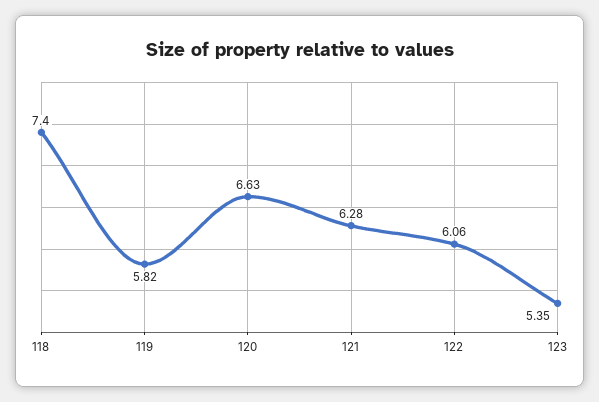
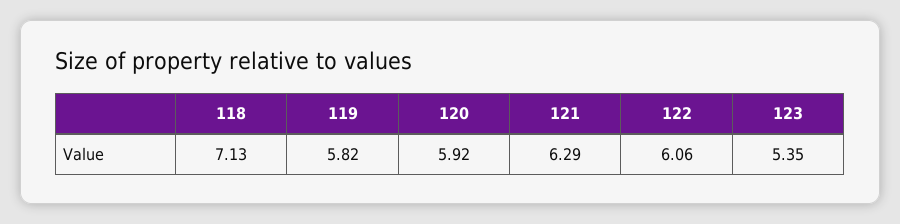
118: 7.4 -> 7.13
120: 6.63 -> 5.92
121: 6.28 -> 6.29

